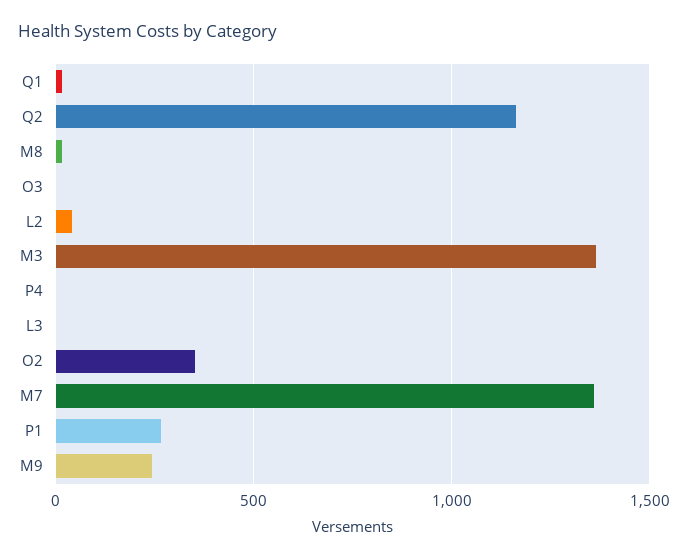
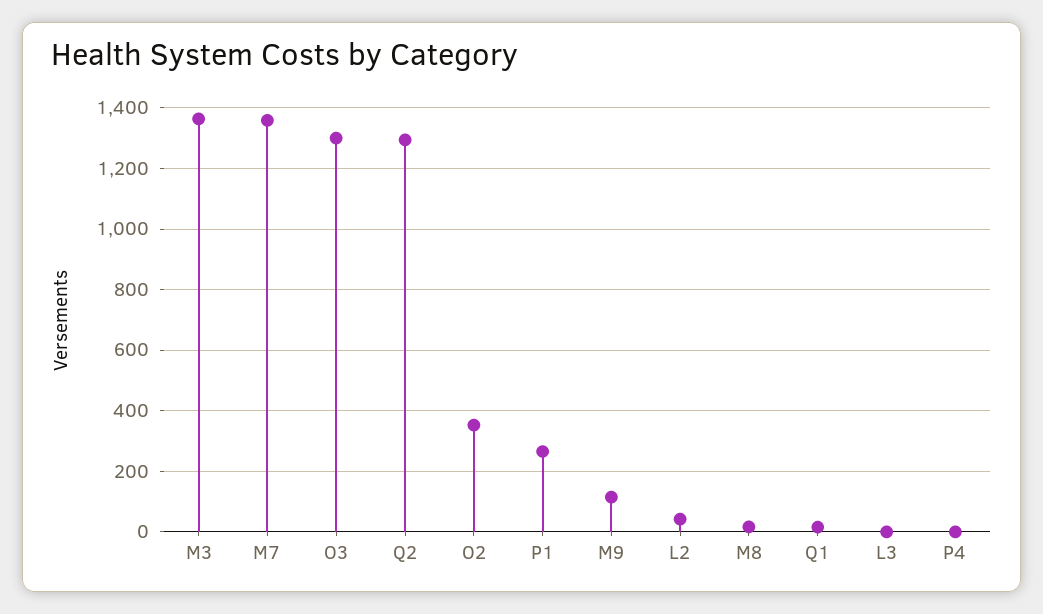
Q2: 1150 -> 1300
O3: 0 -> 1300
M9: 250 -> 120

